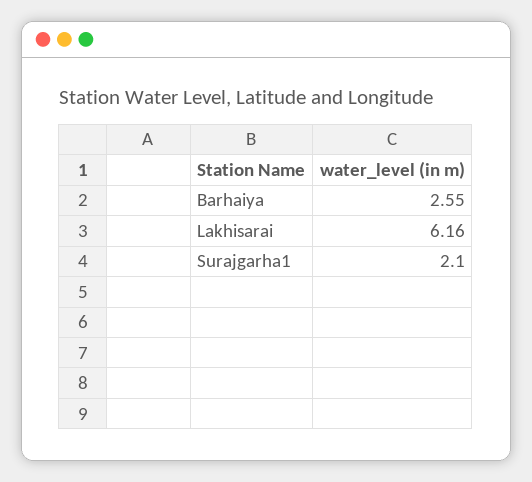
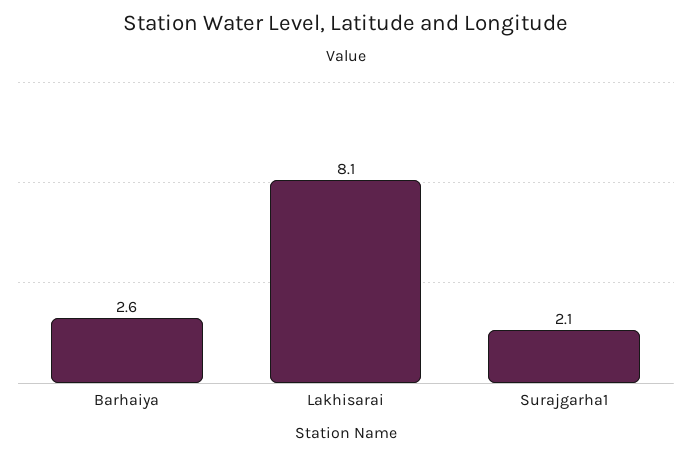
Lakhisarai: 6.16 -> 8.1

